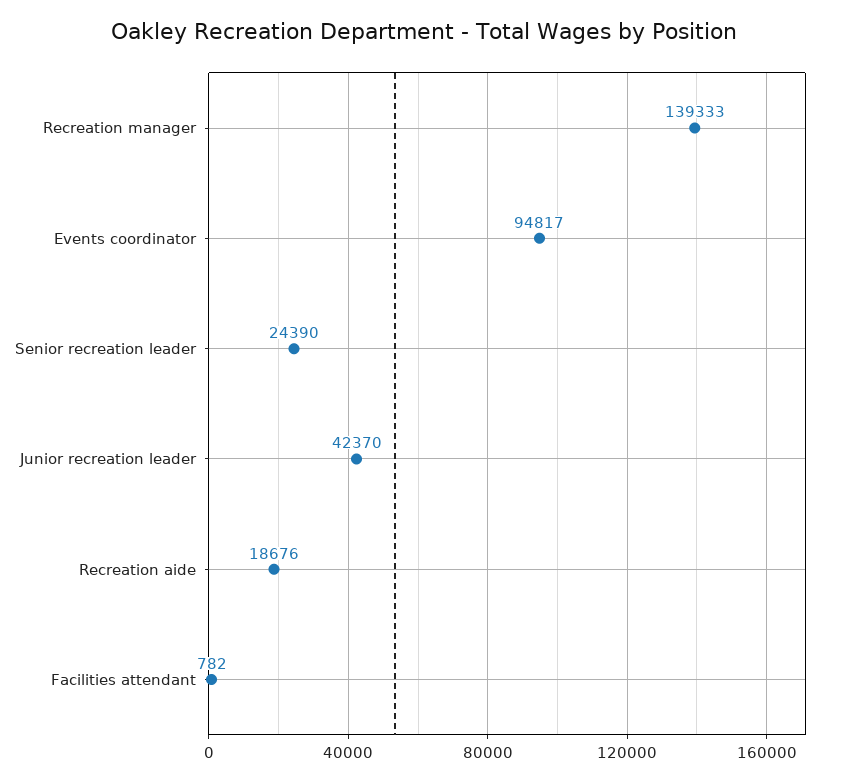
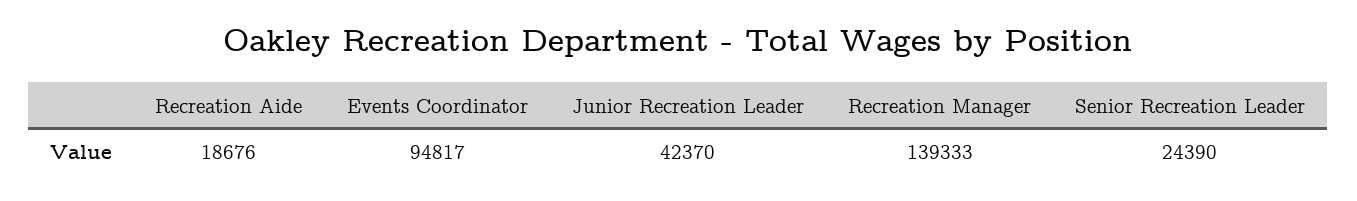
Facilities attendant: 782 -> none

